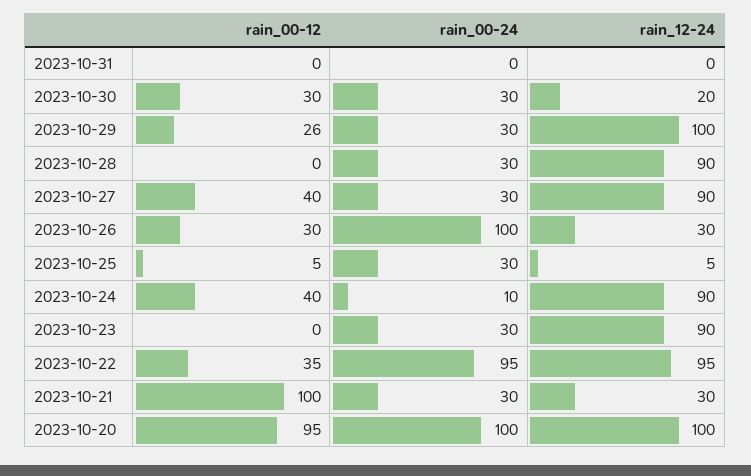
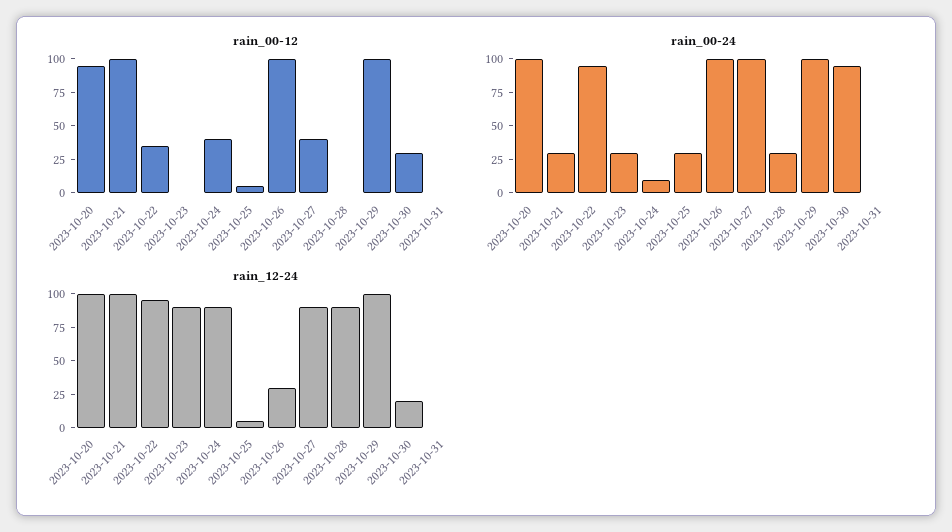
rain_00-24, 2023-10-30: 30 -> 100
rain_00-12, 2023-10-29: 26 -> 100
rain_00-24, 2023-10-29: 30 -> 100
rain_00-24, 2023-10-27: 30 -> 100
rain_00-12, 2023-10-26: 30 -> 100
rain_12-24, 2023-10-21: 30 -> 100

